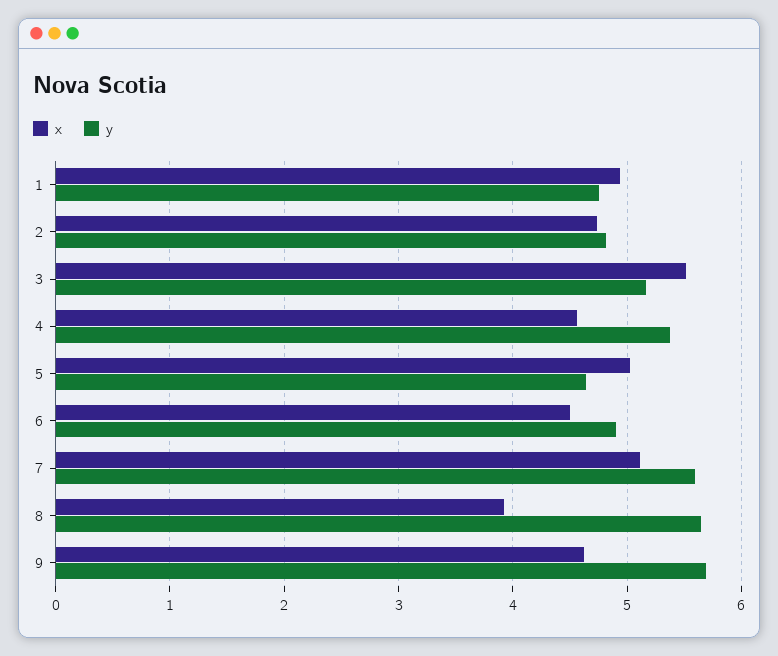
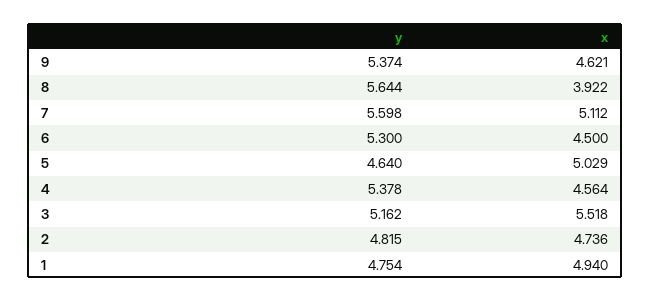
y, 6: 4.9 -> 5.3
y, 9: 5.7 -> 5.374

